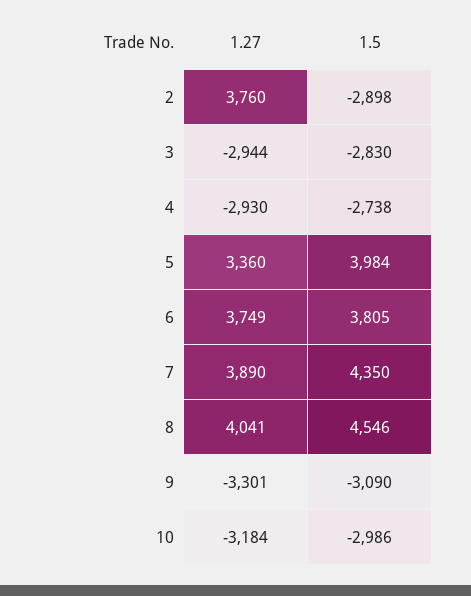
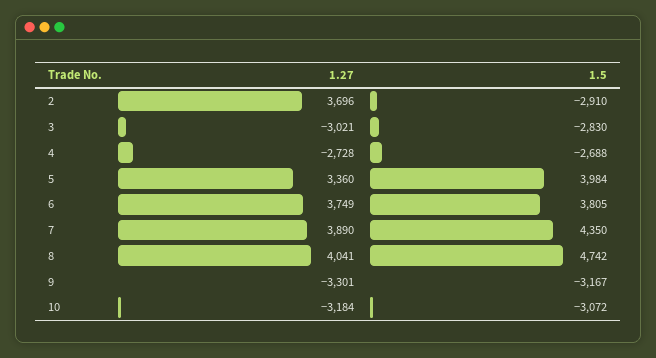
1.27, 2: 3760 -> 3696
1.5, 2: -2898 -> -2910
1.27, 3: -2944 -> -3021
1.27, 4: -2930 -> -2728
1.5, 4: -2738 -> -2688
1.5, 8: 4546 -> 4742
1.5, 9: -3090 -> -3167
1.5, 10: -2986 -> -3072

